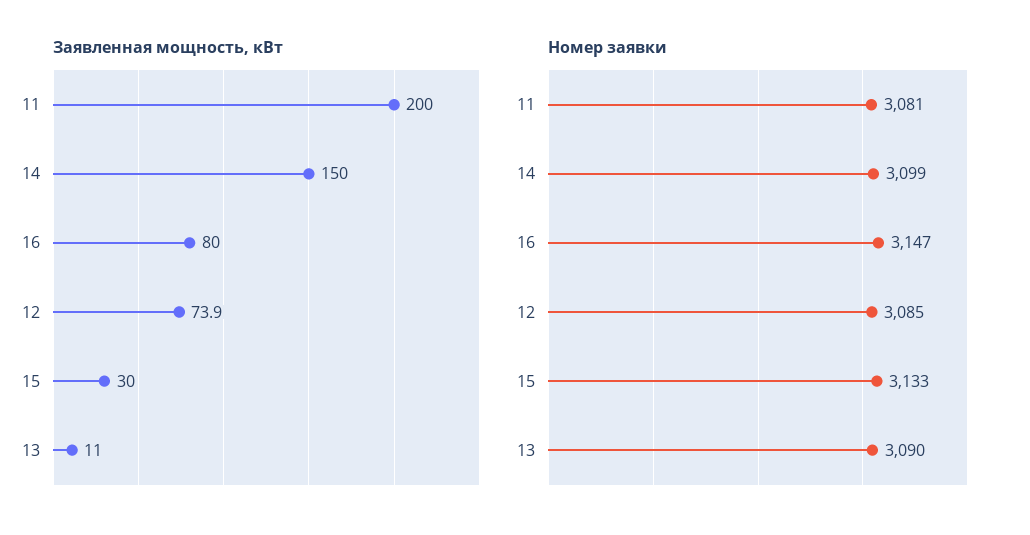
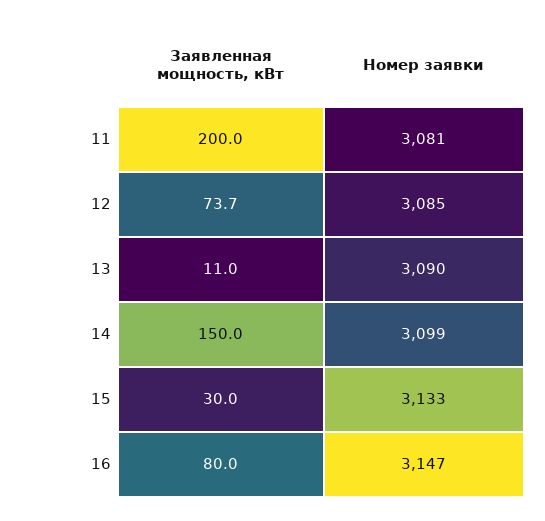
Заявленная мощность, кВт, 12: 73.9 -> 73.7

